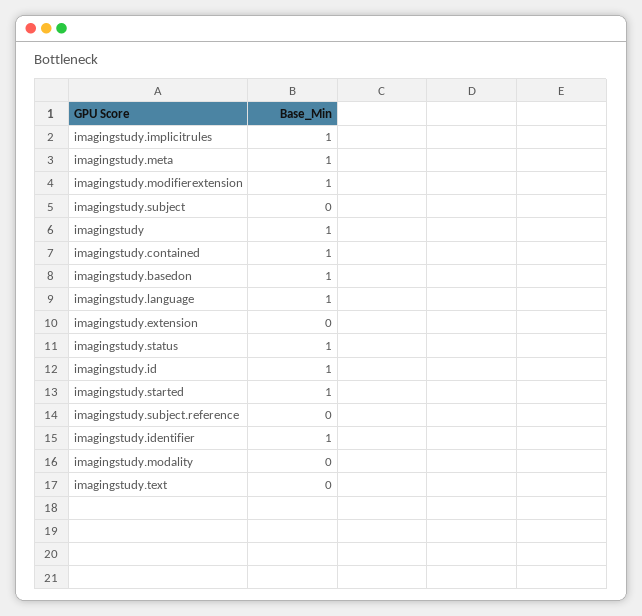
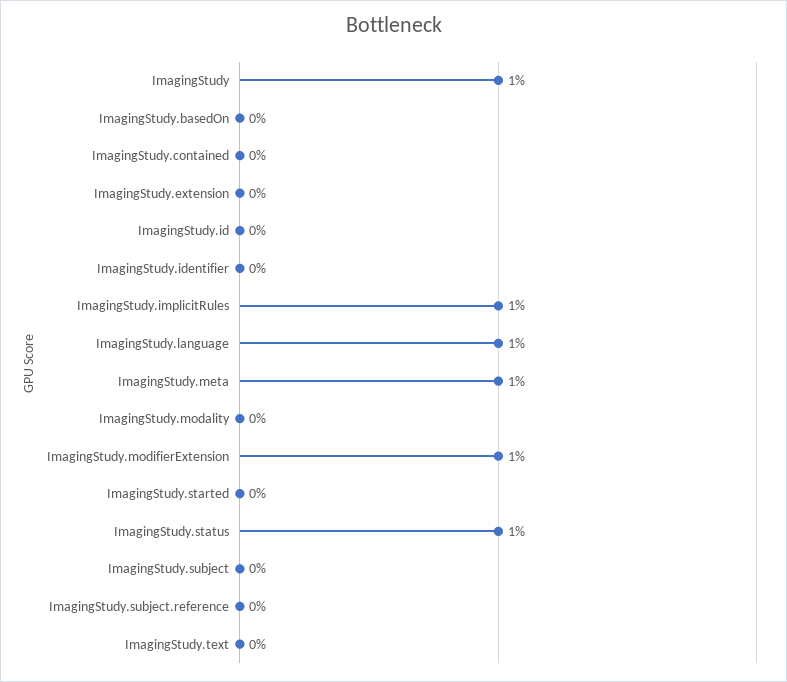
imagingstudy.contained: 1 -> 0
imagingstudy.basedon: 1 -> 0
imagingstudy.id: 1 -> 0
imagingstudy.started: 1 -> 0
imagingstudy.identifier: 1 -> 0

